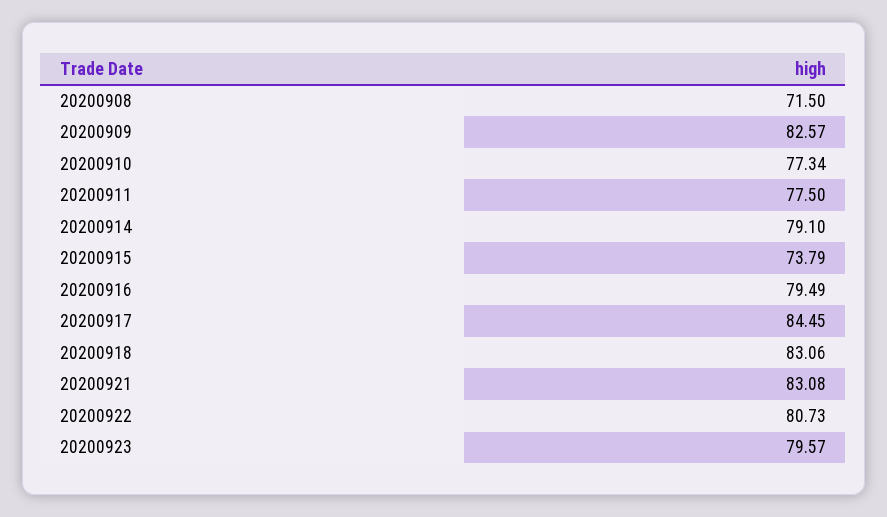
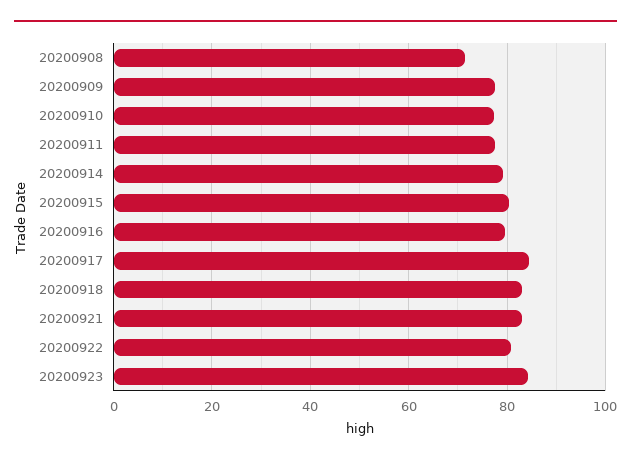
20200909: 82.57 -> 78
20200915: 73.79 -> 80
20200923: 79.57 -> 84

